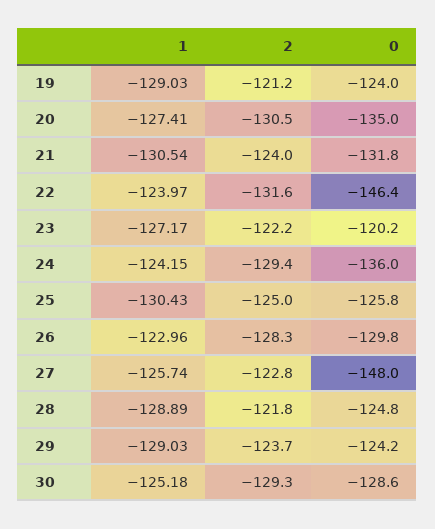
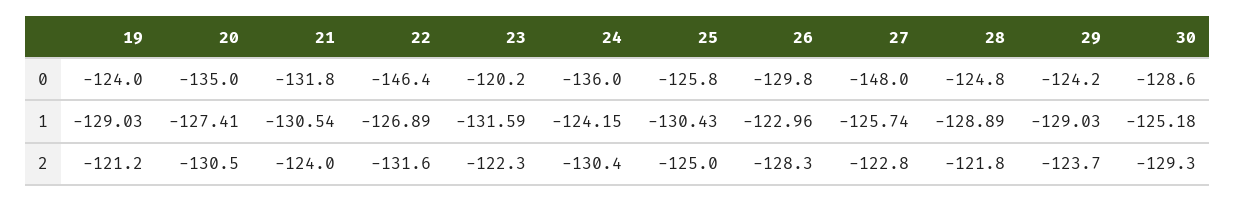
1, 22: -123.97 -> -126.89
1, 23: -127.17 -> -131.59
2, 23: -122.2 -> -122.3
2, 24: -129.4 -> -130.4

